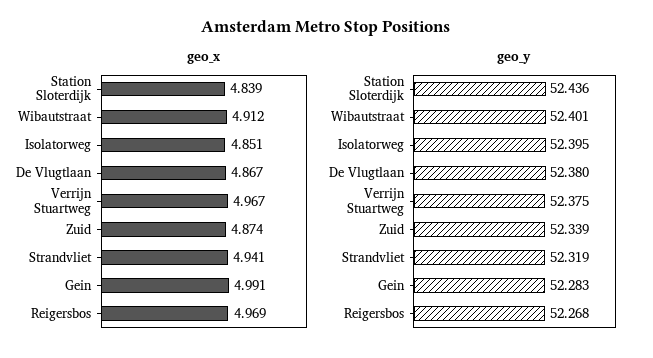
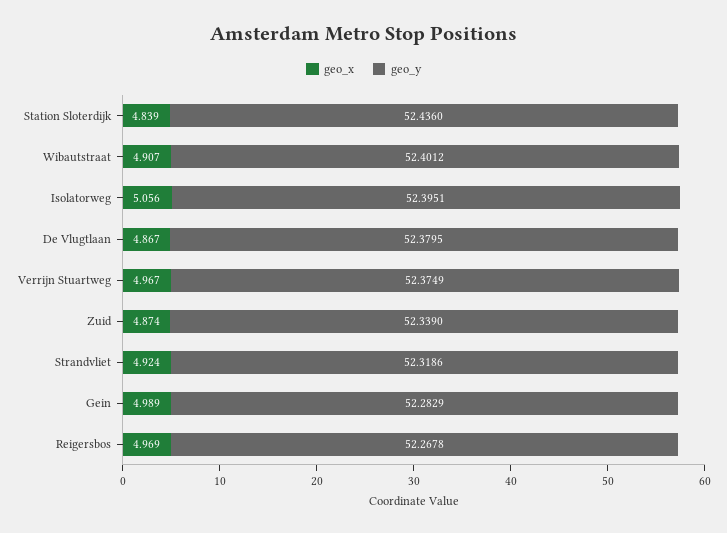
geo_x, Wibautstraat: 4.912 -> 4.907
geo_x, Isolatorweg: 4.851 -> 5.056
geo_x, Strandvliet: 4.941 -> 4.924
geo_x, Gein: 4.991 -> 4.989

